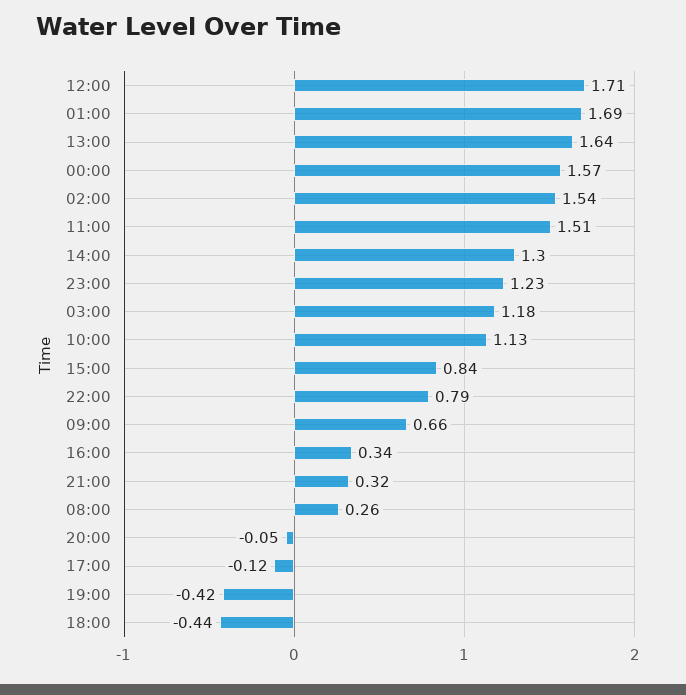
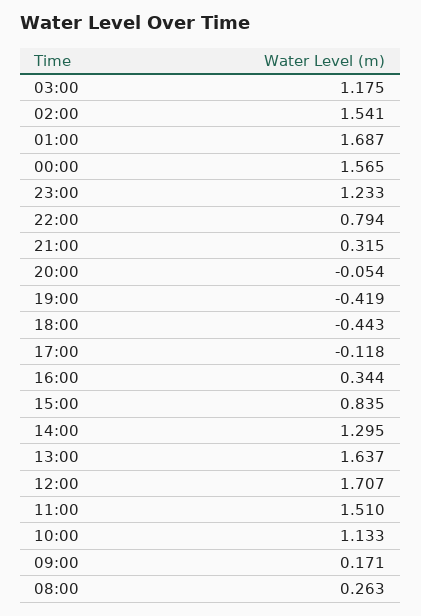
09:00: 0.66 -> 0.171

